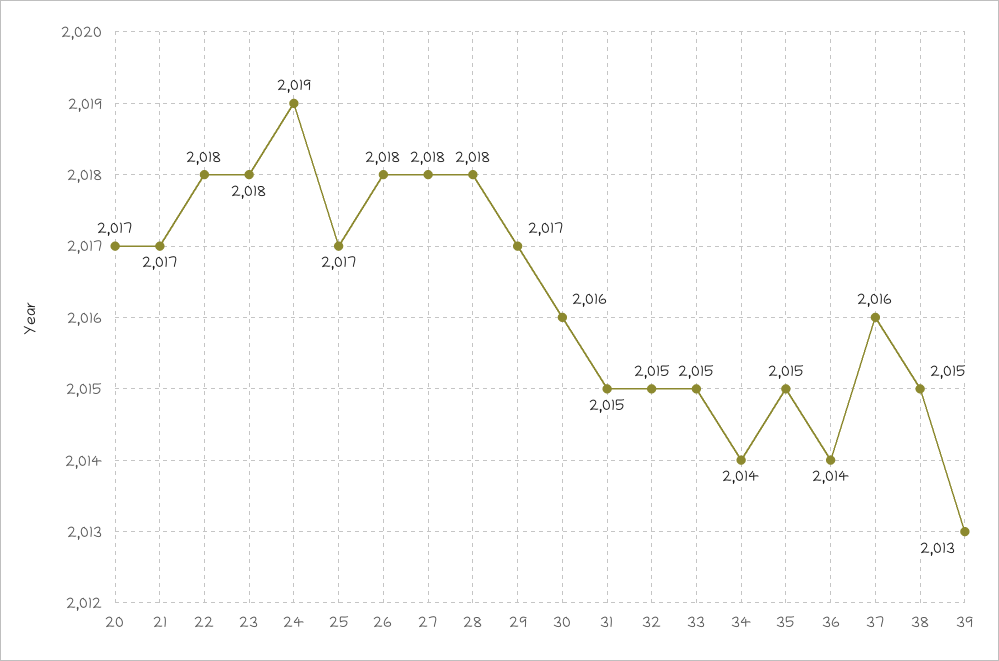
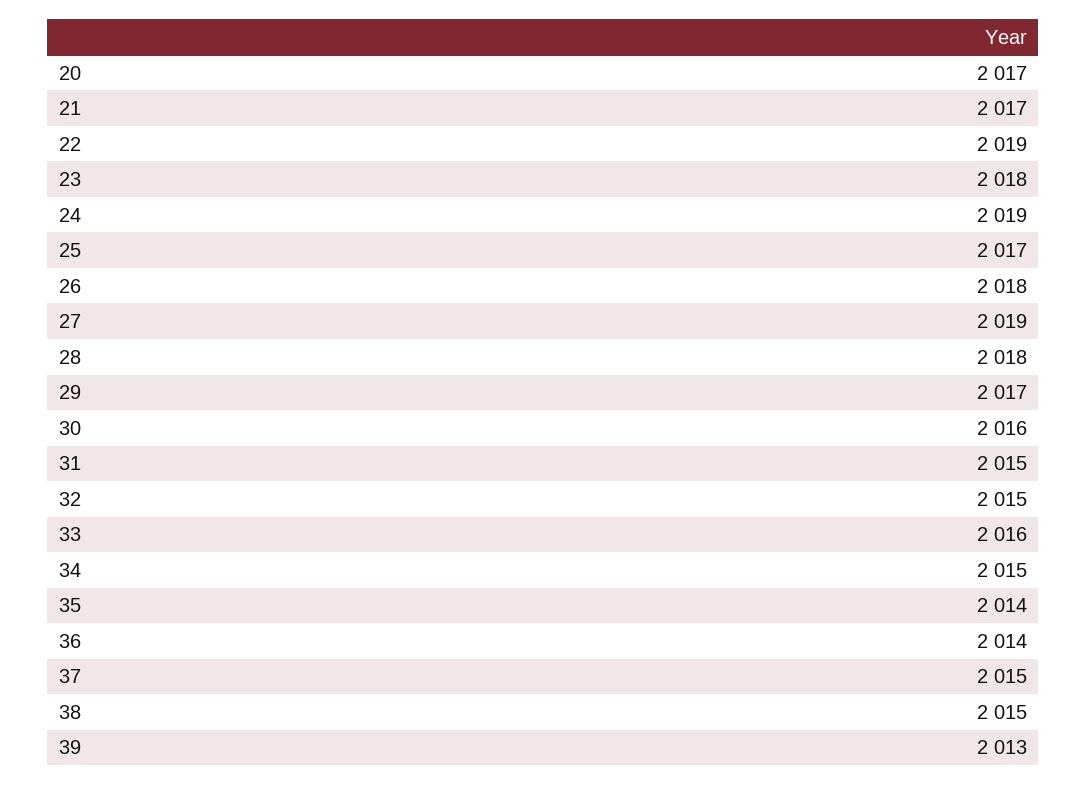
22: 2018 -> 2019
27: 2018 -> 2019
33: 2015 -> 2016
34: 2014 -> 2015
35: 2015 -> 2014
37: 2016 -> 2015

